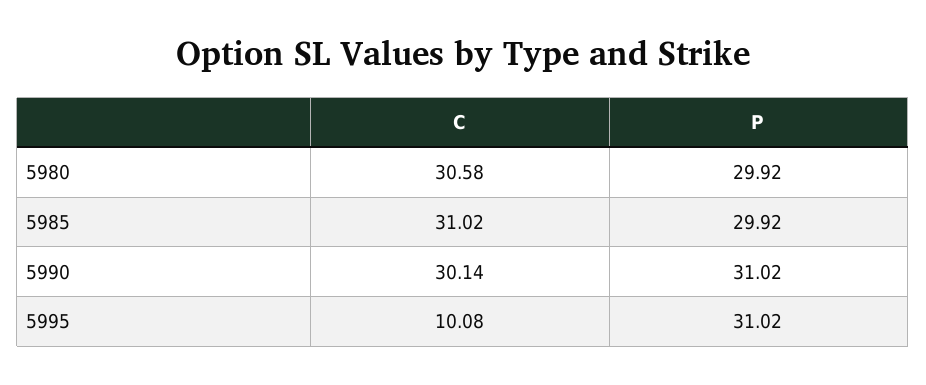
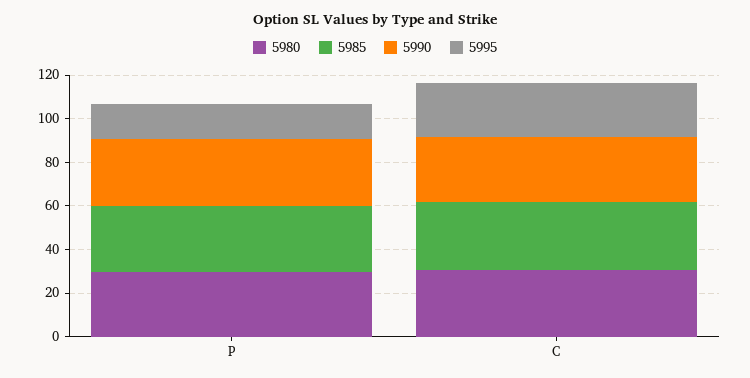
5995, C: 10.08 -> 25
5995, P: 31.02 -> 15

